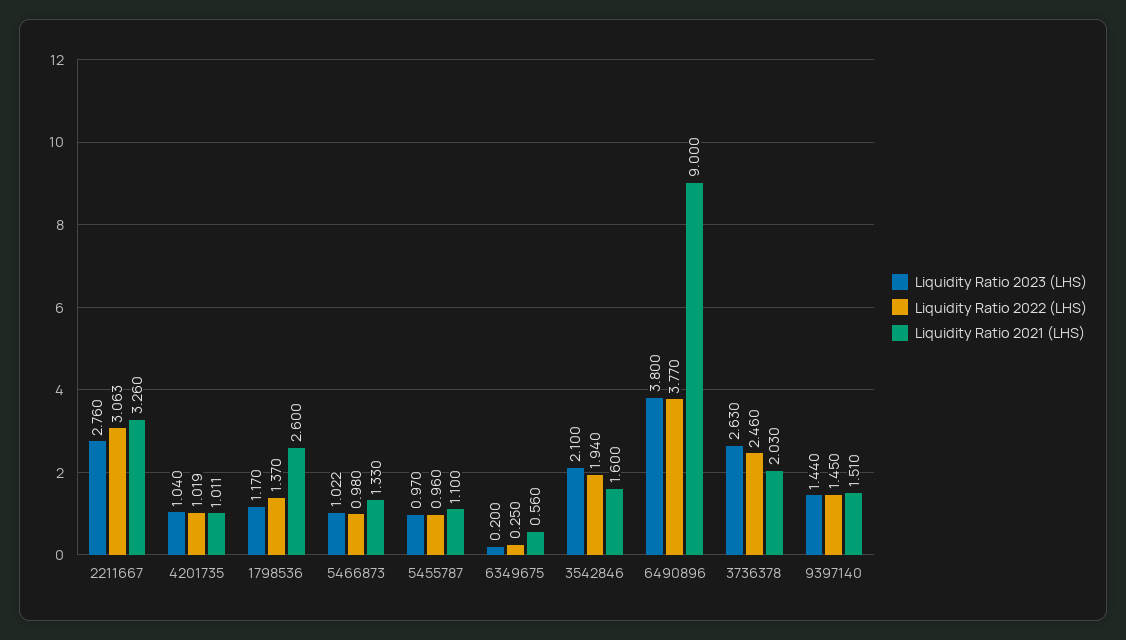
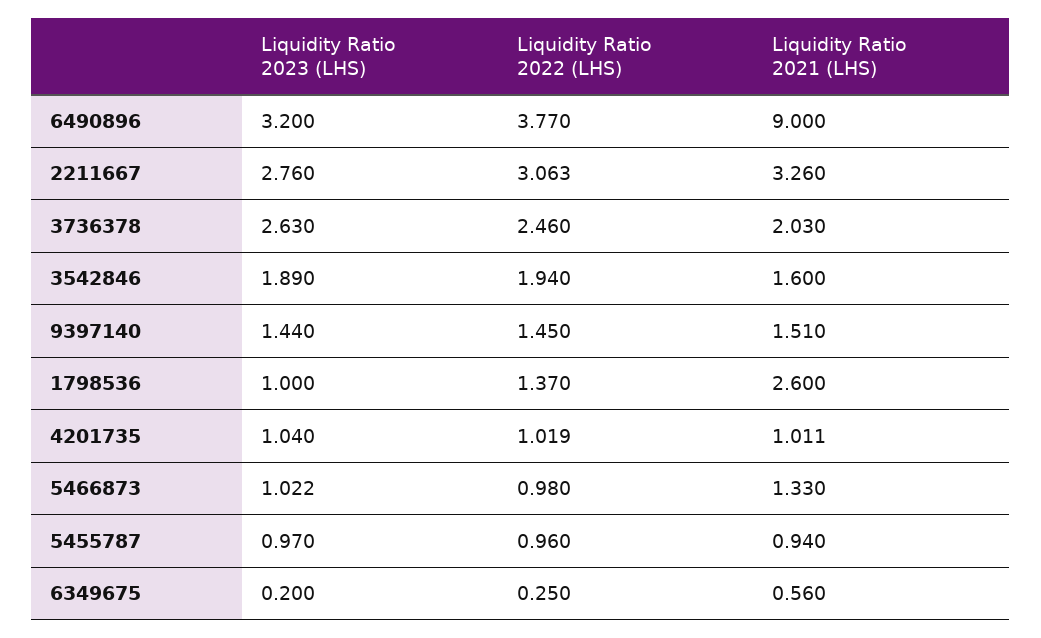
Liquidity Ratio 2023 (LHS), 1798536: 1.17 -> 1
Liquidity Ratio 2021 (LHS), 5455787: 1.1 -> 0.94
Liquidity Ratio 2023 (LHS), 3542846: 2.1 -> 1.89
Liquidity Ratio 2023 (LHS), 6490896: 3.8 -> 3.2

